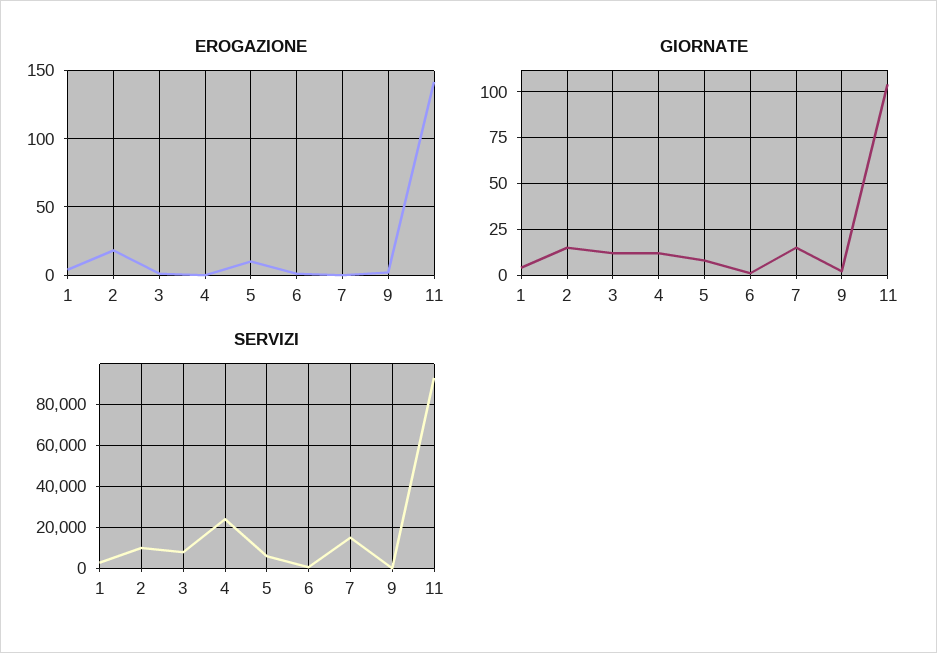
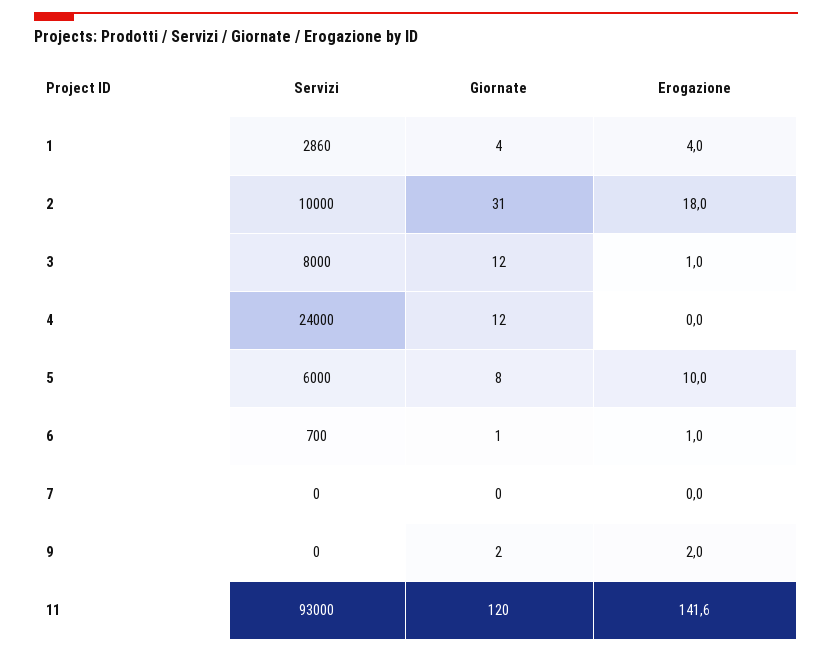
GIORNATE, 2: 15 -> 31
GIORNATE, 7: 15 -> 0
GIORNATE, 11: 105 -> 120
SERVIZI, 7: 15000 -> 0

